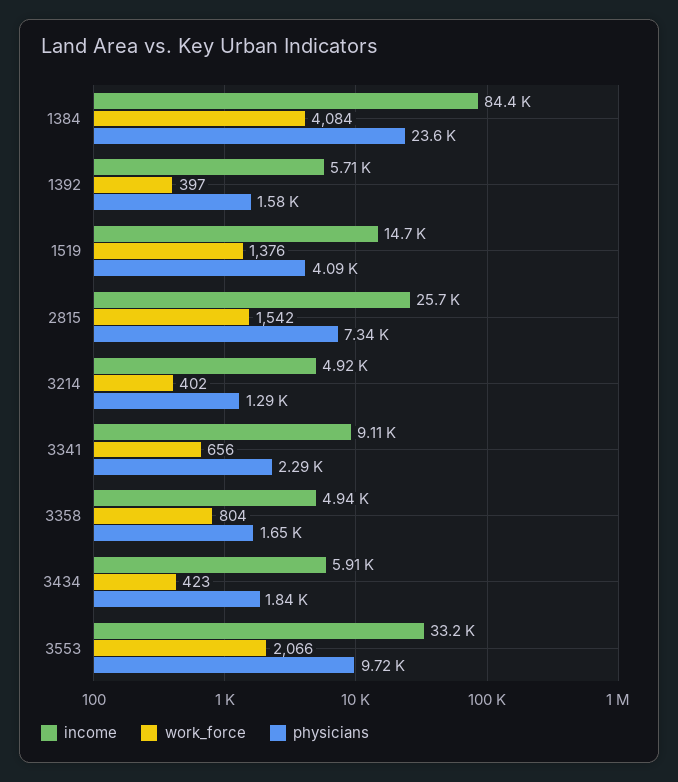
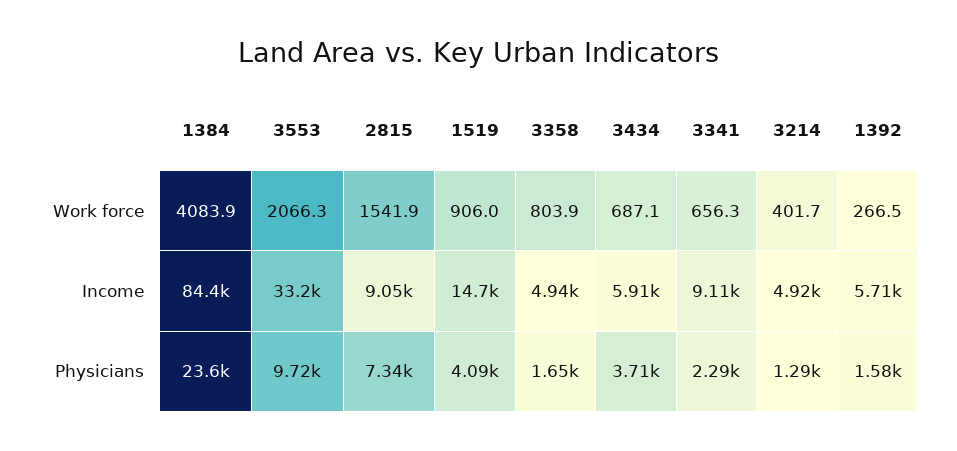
work_force, 1392: 397 -> 266.5
work_force, 1519: 1376 -> 906
income, 2815: 25700 -> 9050
work_force, 3434: 423 -> 687.1
physicians, 3434: 1840 -> 3710

